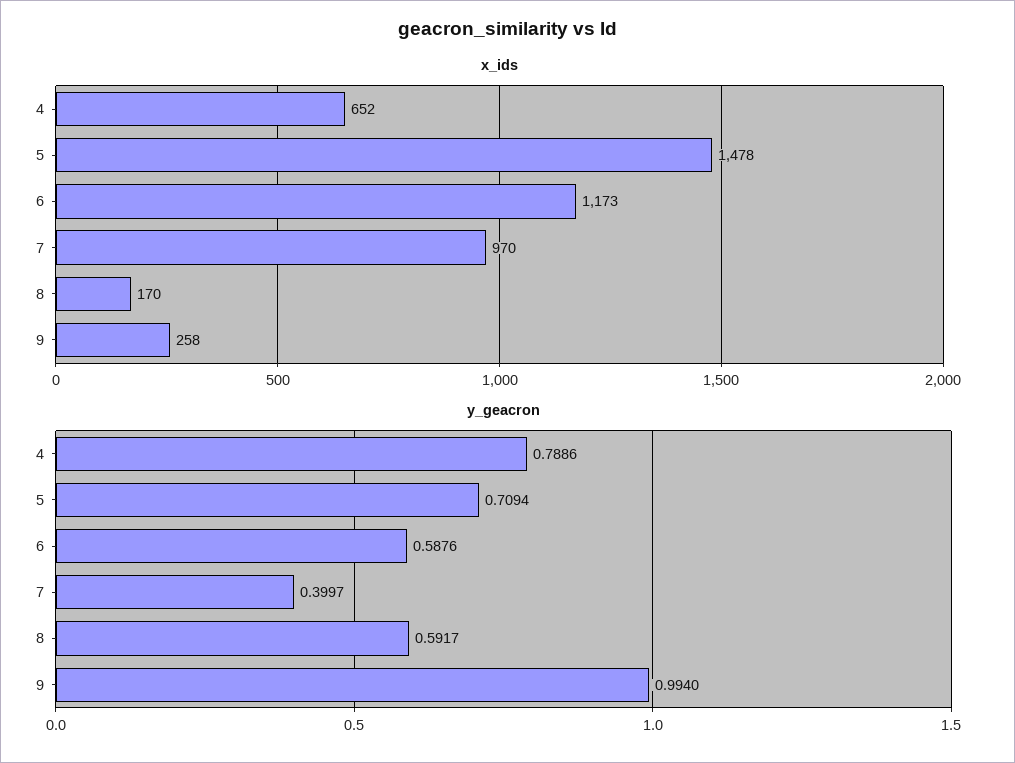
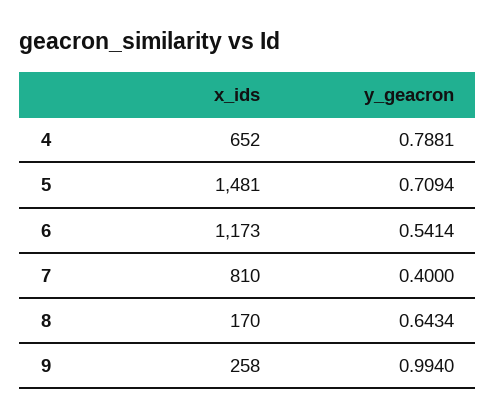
x_ids, 5: 1478 -> 1481
x_ids, 7: 970 -> 810
y_geacron, 4: 0.7886 -> 0.7881
y_geacron, 6: 0.5876 -> 0.5414
y_geacron, 7: 0.3997 -> 0.4
y_geacron, 8: 0.5917 -> 0.6434

